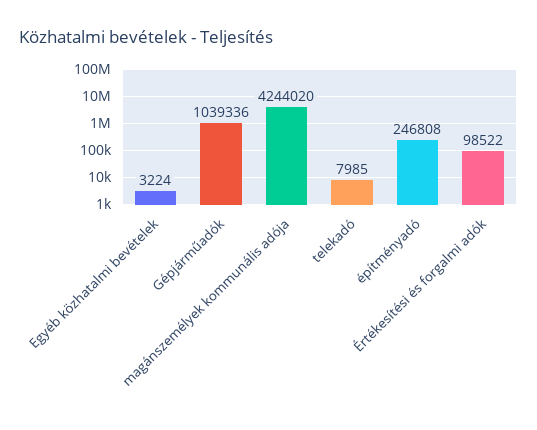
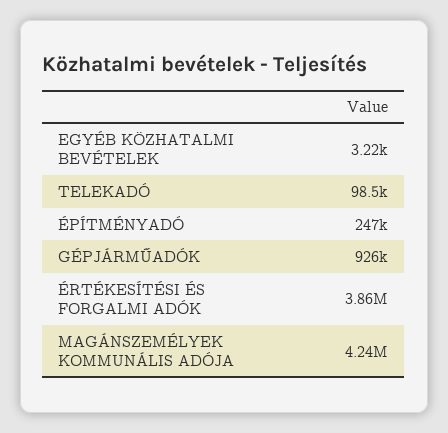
Gépjárműadók: 1039336 -> 926000
telekadó: 7985 -> 98500
Értékesítési és forgalmi adók: 98522 -> 3860000

